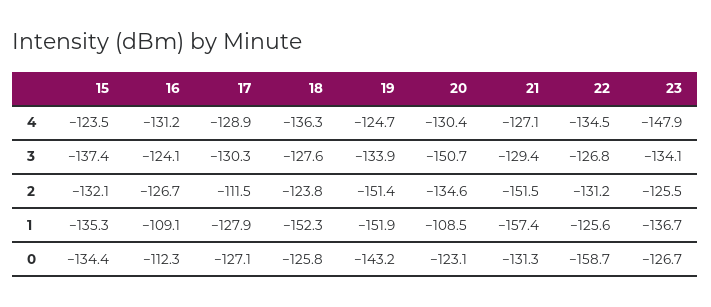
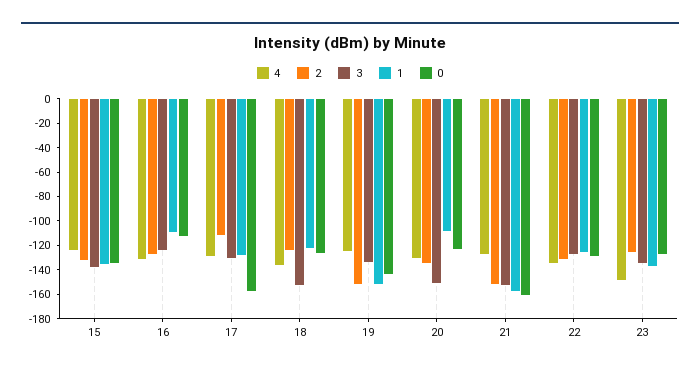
3, 18: -127.6 -> -150
3, 21: -129.4 -> -150
1, 18: -152.3 -> -120
0, 17: -127.1 -> -160
0, 21: -131.3 -> -160
0, 22: -158.7 -> -130

